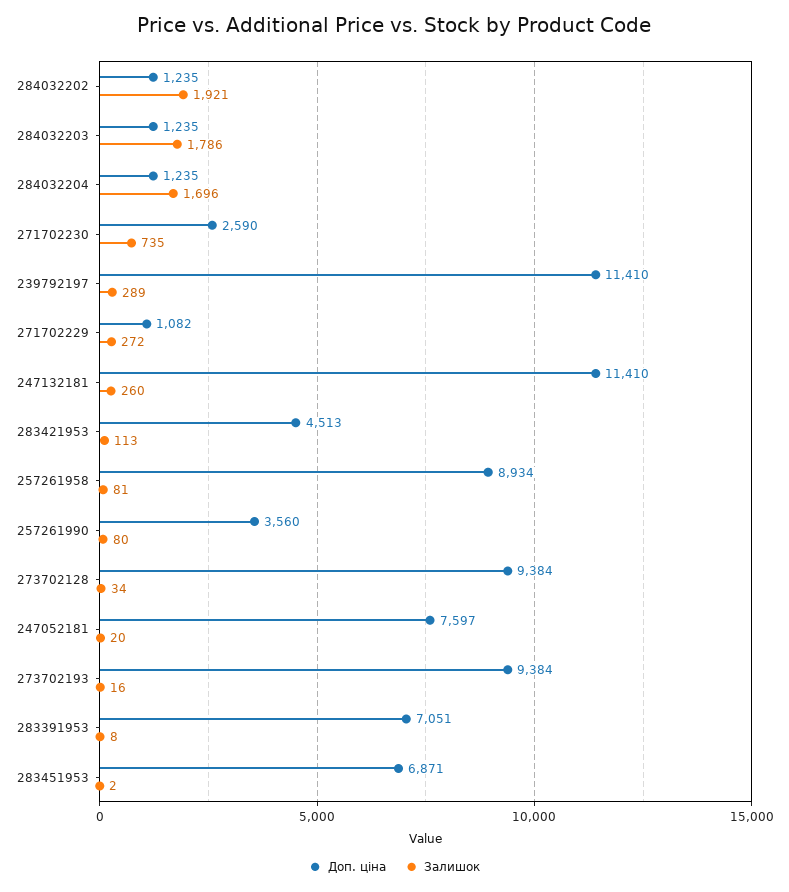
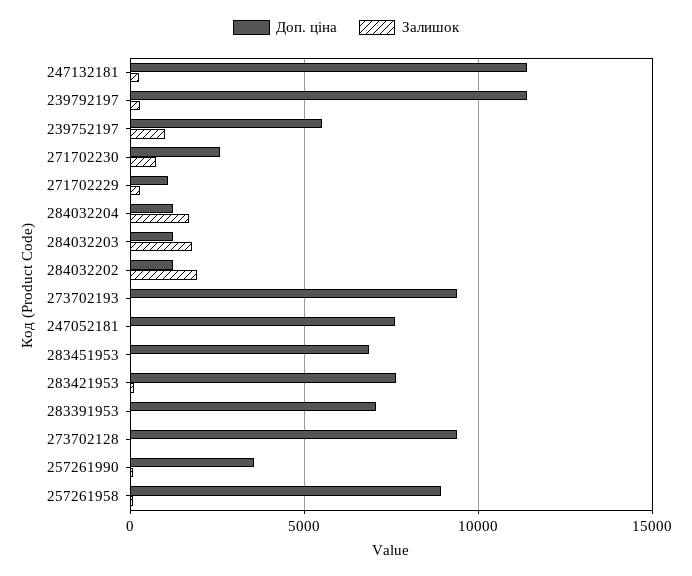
Доп. ціна, 283421953: 4513 -> 7500
Доп. ціна, 239752197: none -> 5500
Залишок, 239752197: none -> 1000

